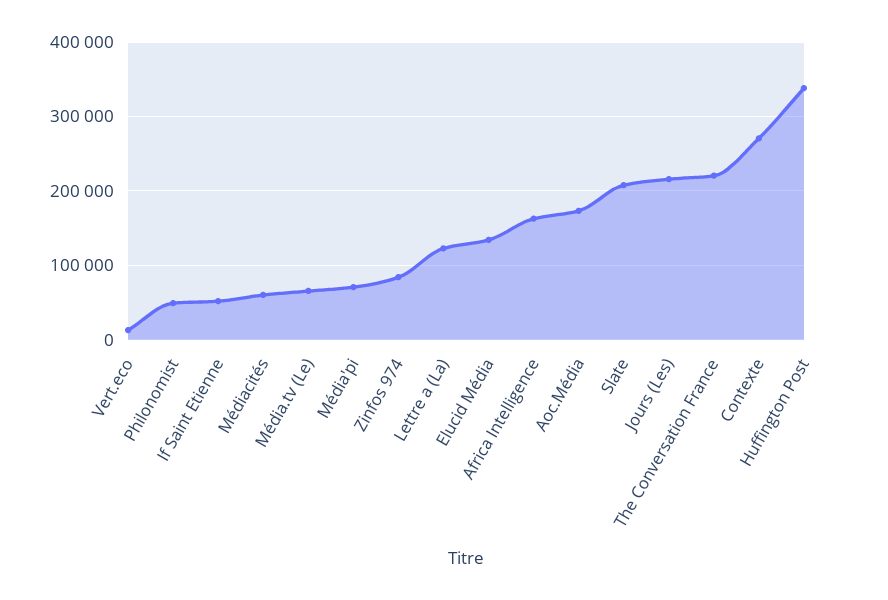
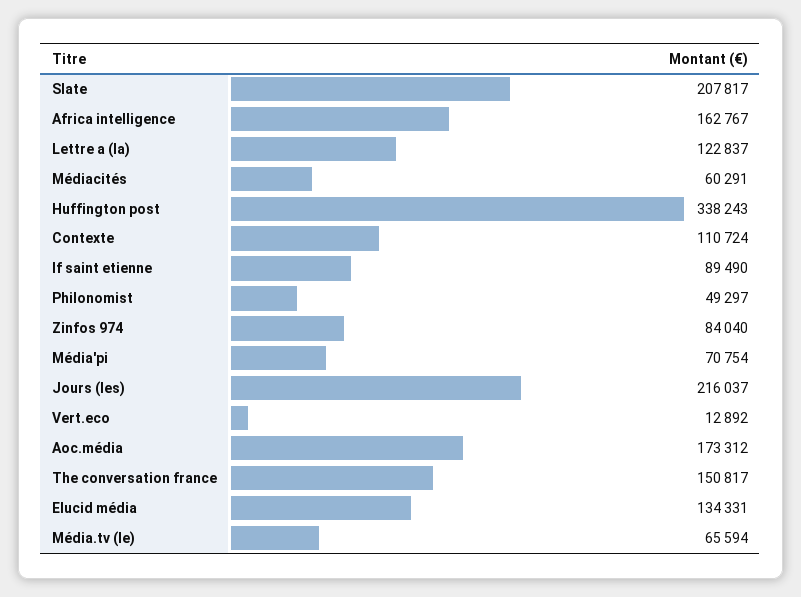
If Saint Etienne: 50000 -> 89490
The Conversation France: 220000 -> 150817
Contexte: 270000 -> 110724

